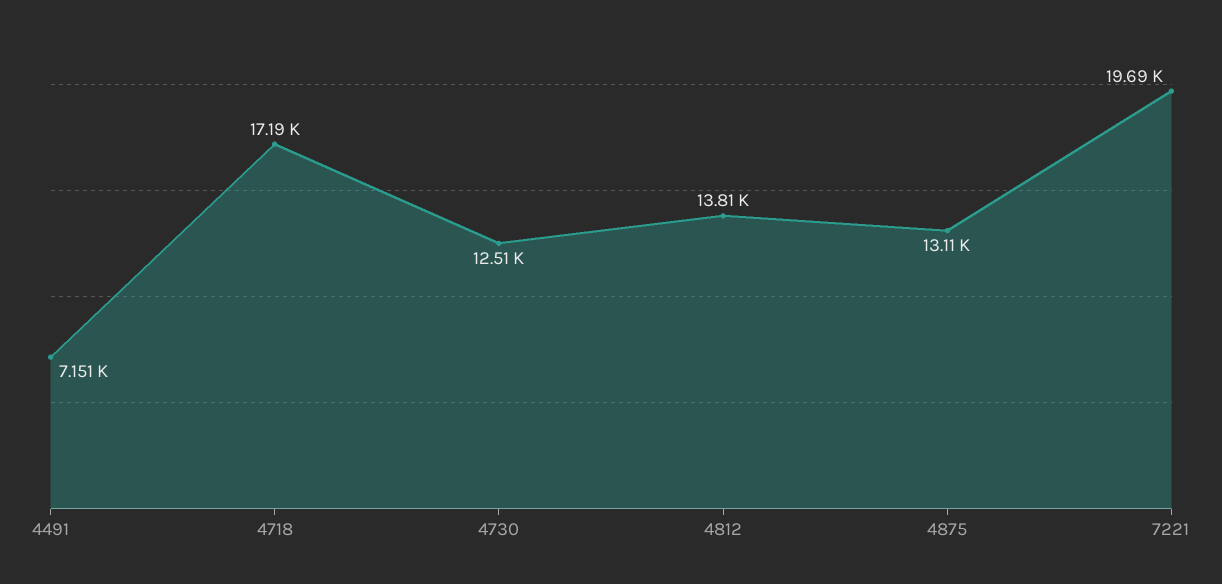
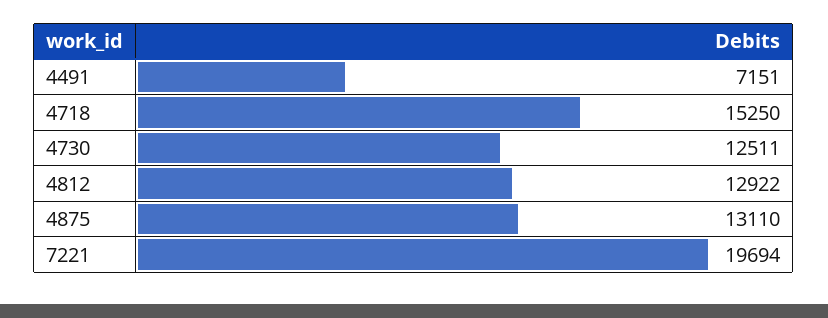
4718: 17190 -> 15250
4812: 13810 -> 12922

